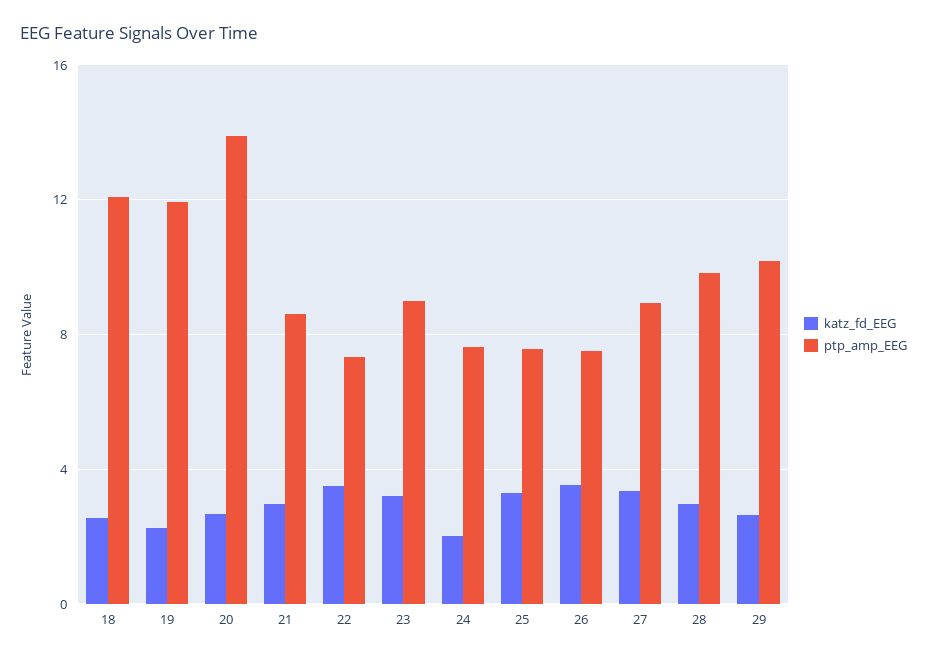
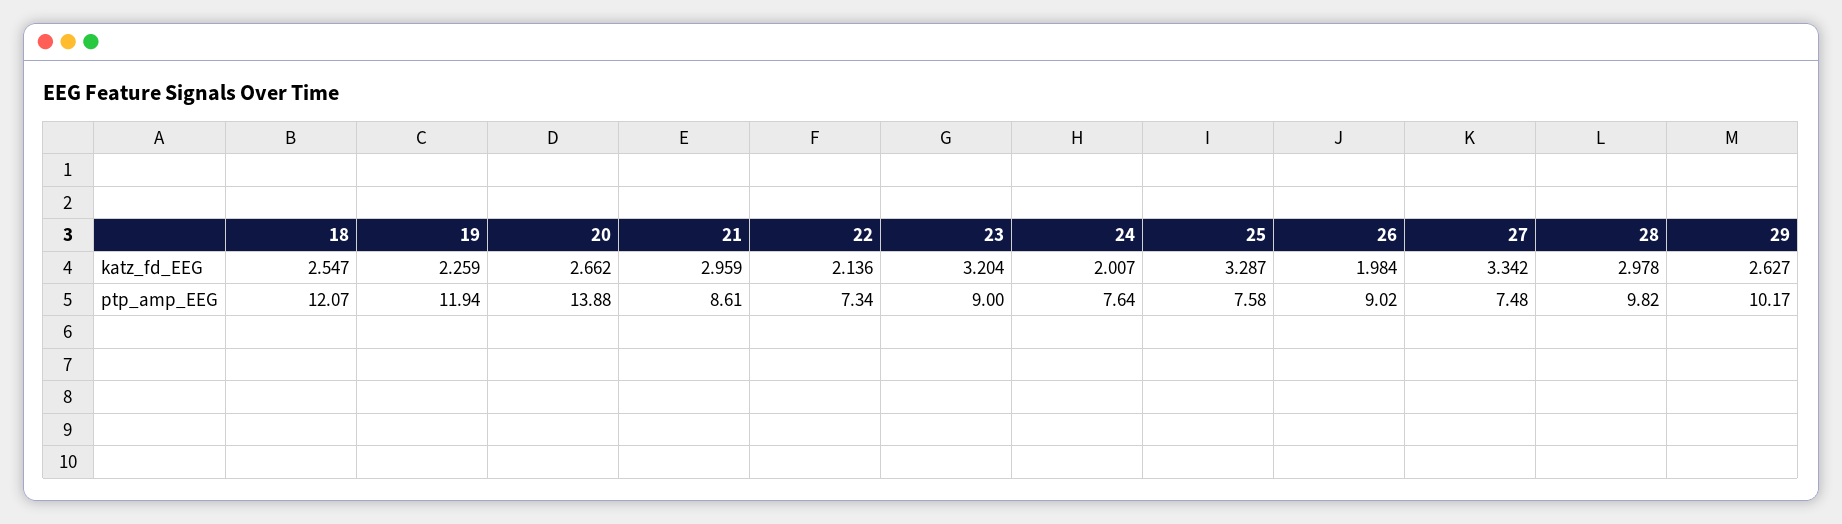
katz_fd_EEG, 22: 3.5 -> 2.136
katz_fd_EEG, 26: 3.5 -> 1.984
ptp_amp_EEG, 26: 7.5 -> 9.02
ptp_amp_EEG, 27: 9 -> 7.48

